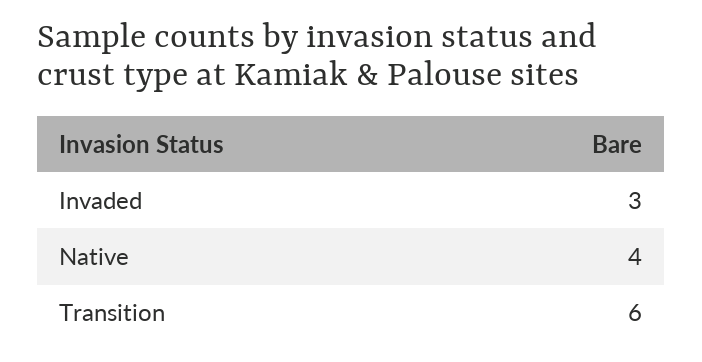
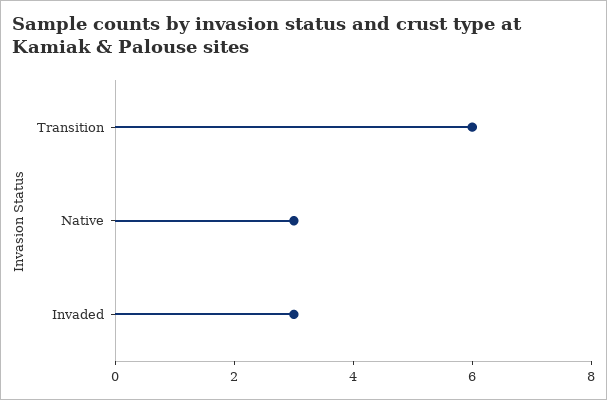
Native: 4 -> 3

